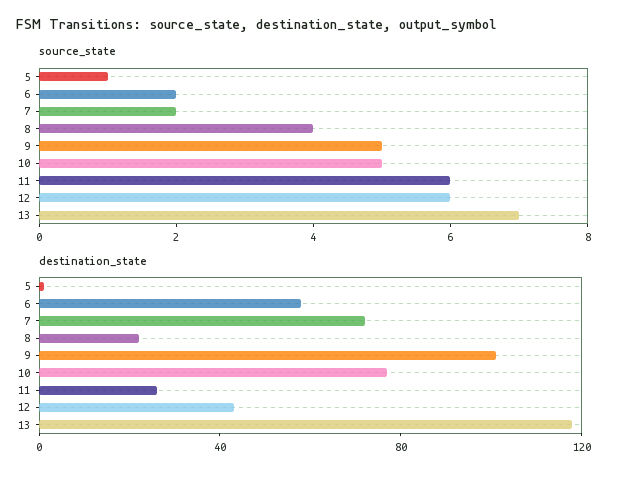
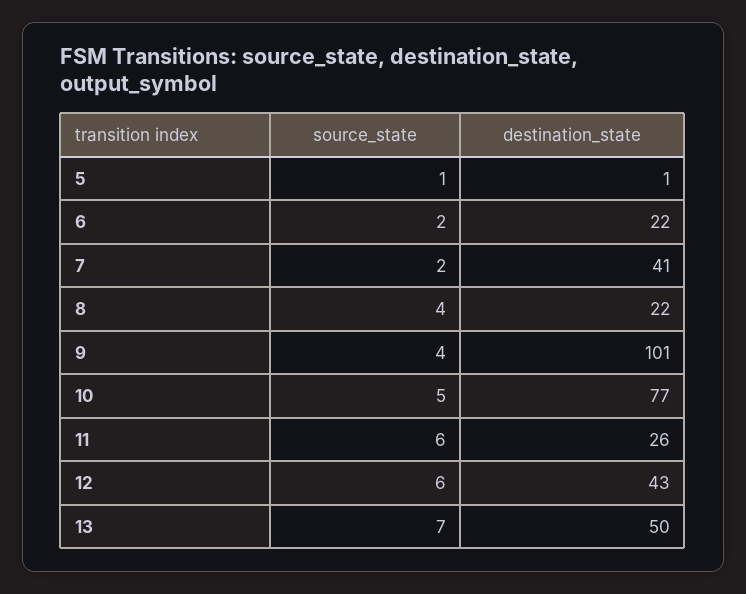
source_state, 9: 5 -> 4
destination_state, 6: 60 -> 22
destination_state, 7: 70 -> 41
destination_state, 13: 120 -> 50

